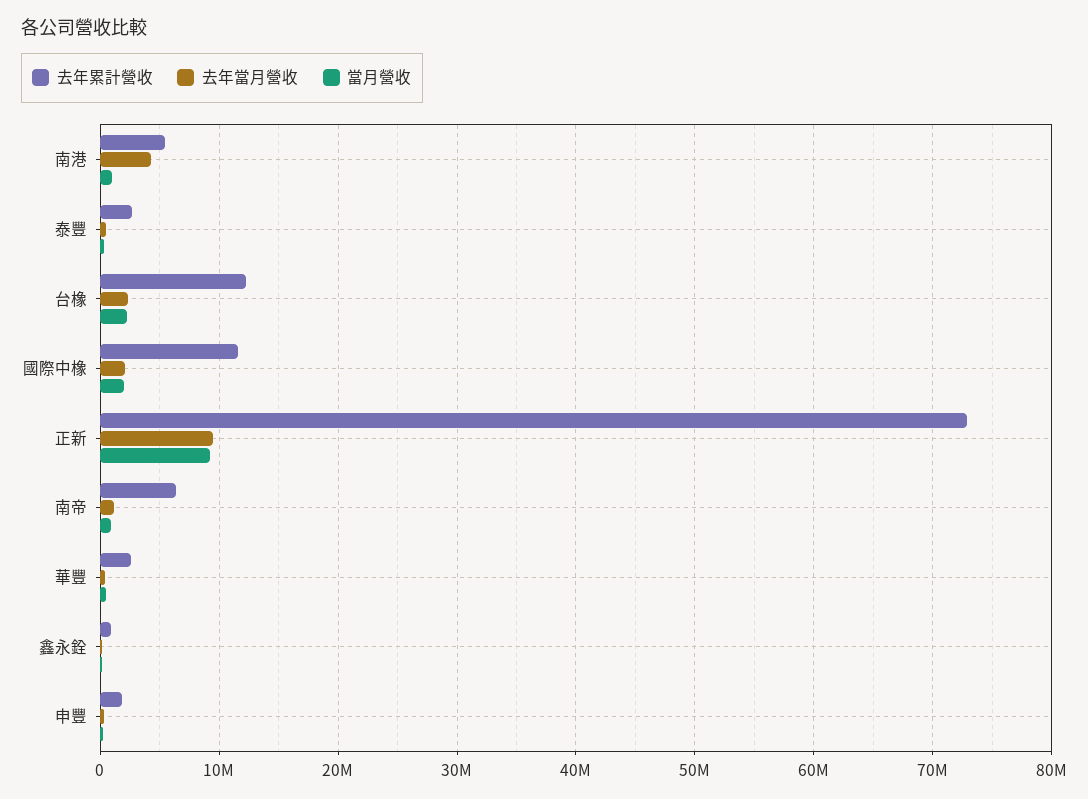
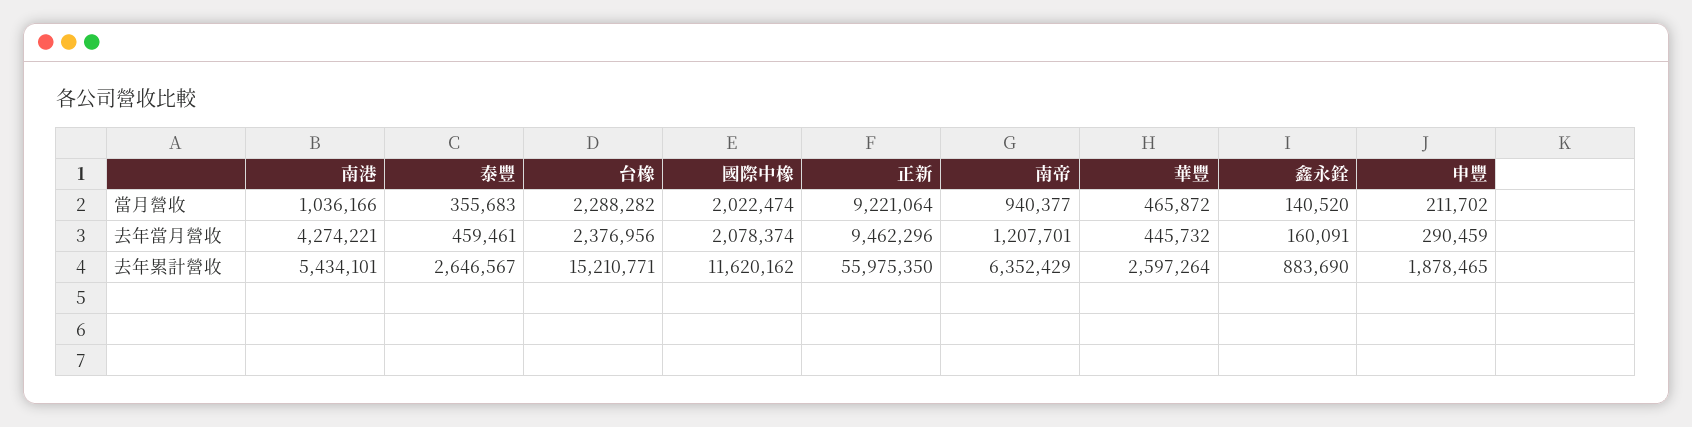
去年累計營收, 台橡: 12000000 -> 15210771
去年累計營收, 正新: 73000000 -> 55975350

